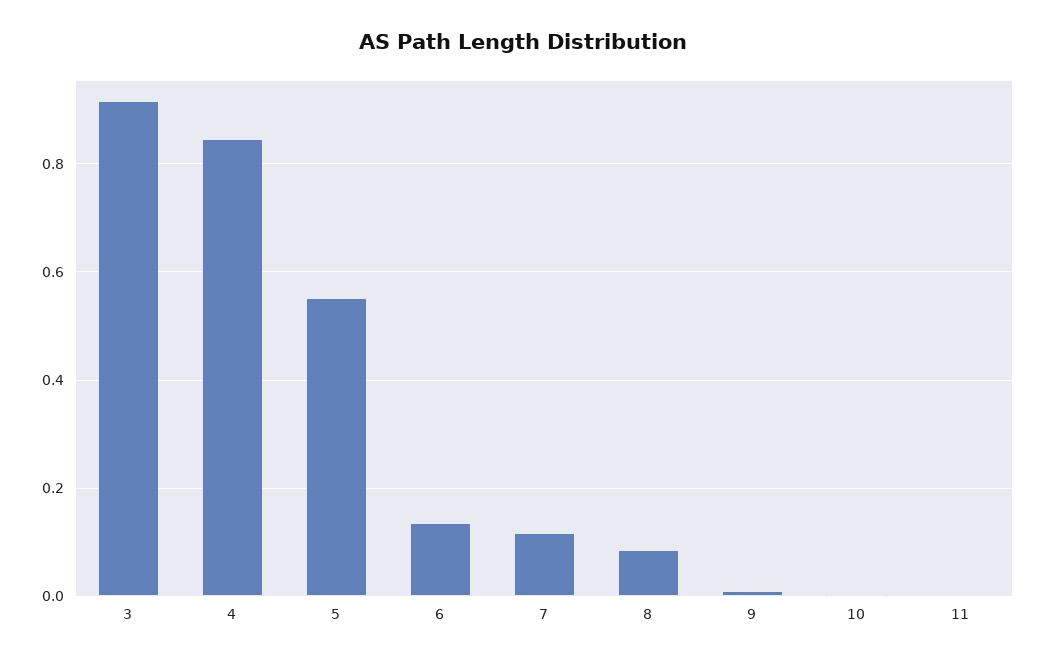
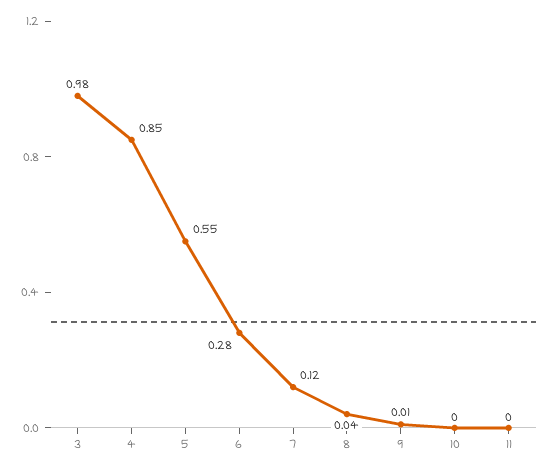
3: 0.92 -> 0.98
6: 0.14 -> 0.28
8: 0.08 -> 0.04

